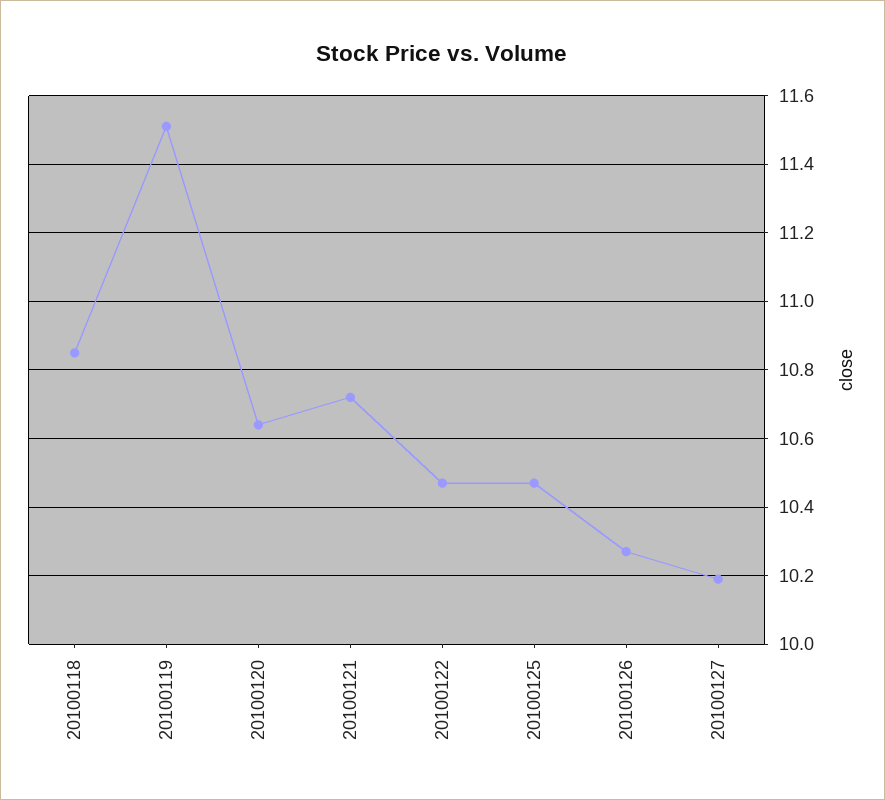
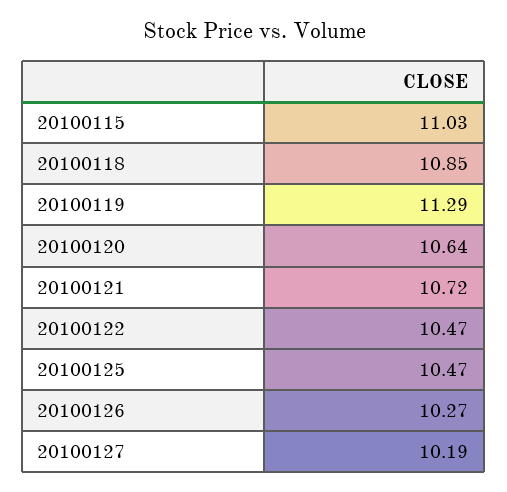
20100119: 11.5 -> 11.29
20100115: none -> 11.03

